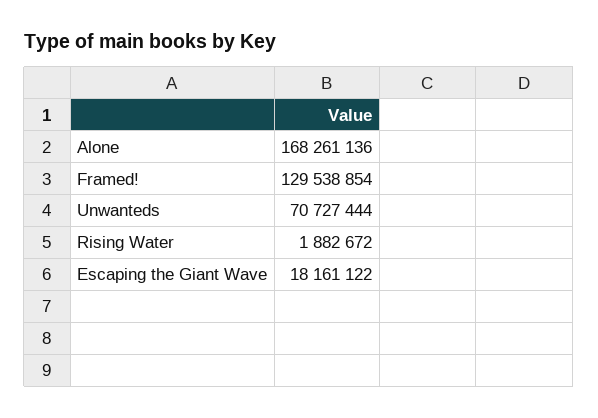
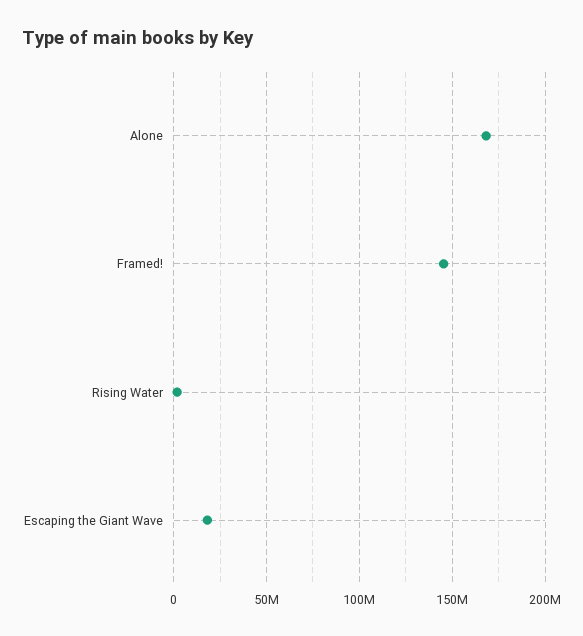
Framed!: 129538854 -> 145000000
Unwanteds: 70727444 -> none

